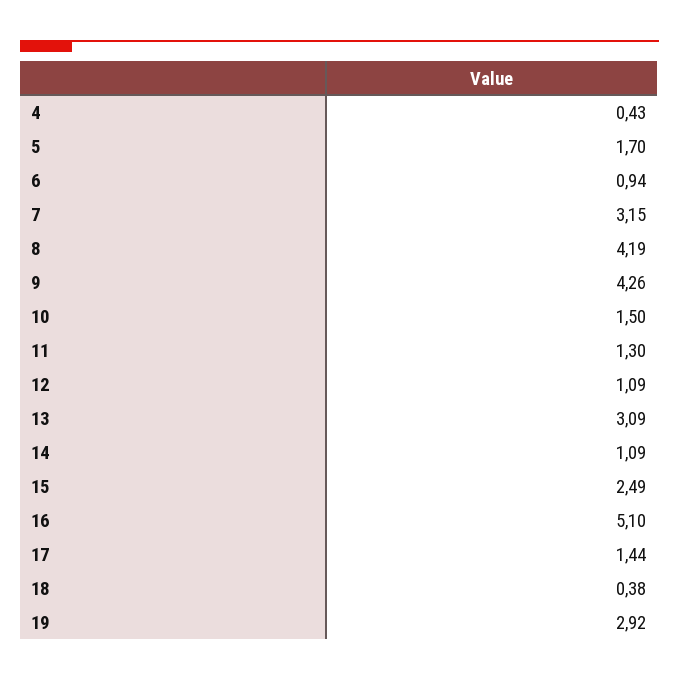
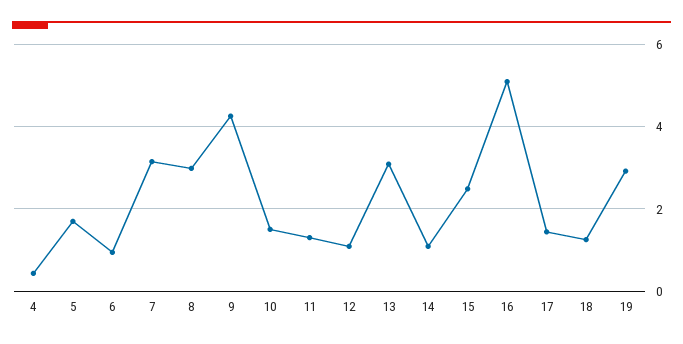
8: 4.19 -> 3
18: 0.38 -> 1.2

